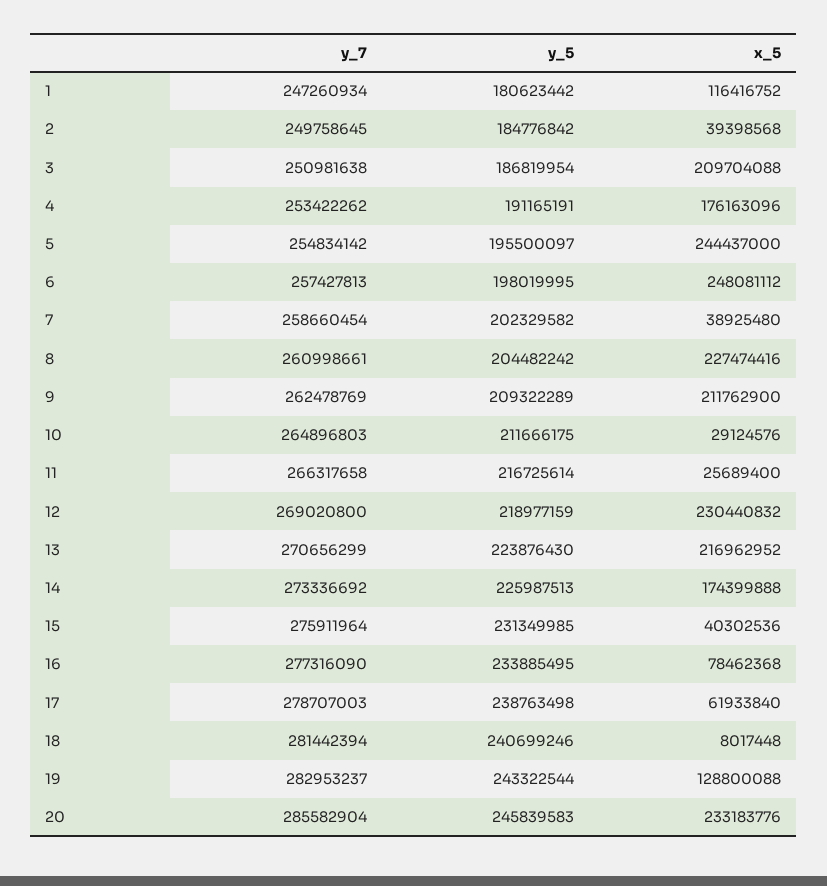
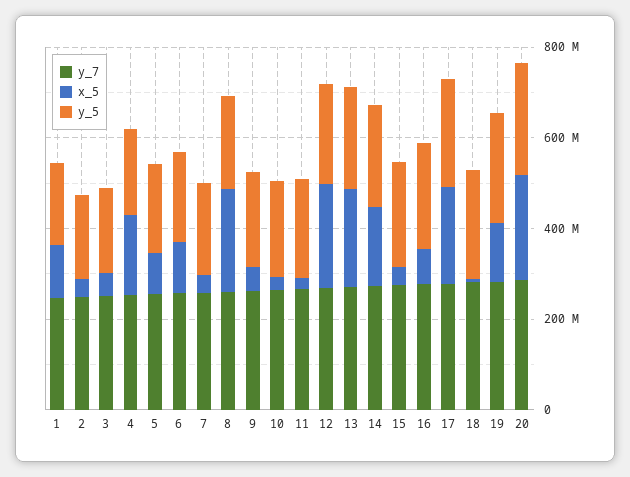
x_5, 3: 209704088 -> 50000000
x_5, 5: 244437000 -> 100000000
x_5, 6: 248081112 -> 100000000
x_5, 9: 211762900 -> 50000000
x_5, 17: 61933840 -> 200000000

